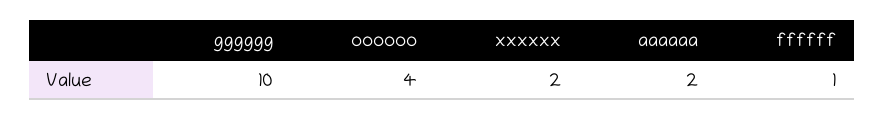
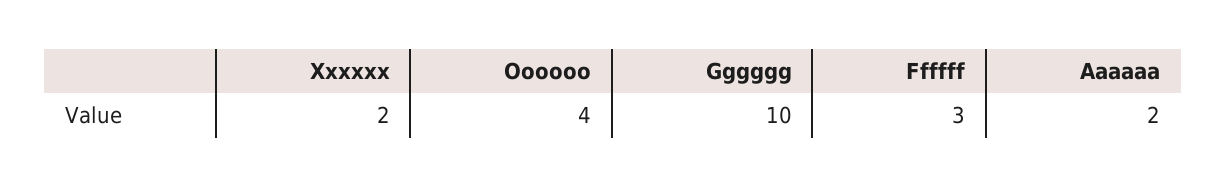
ffffff: 1 -> 3

